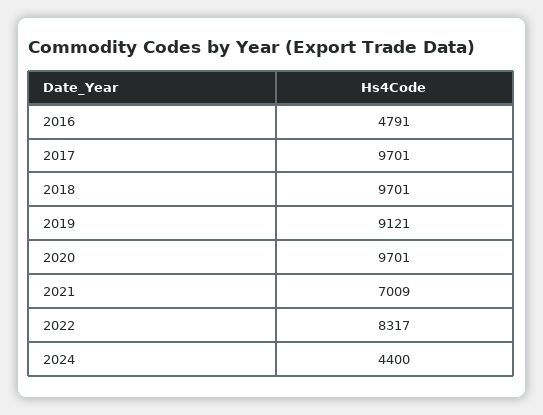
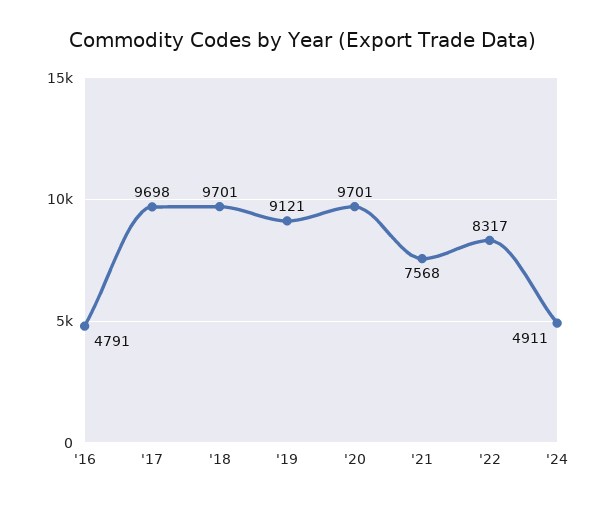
2017: 9701 -> 9698
2021: 7009 -> 7568
2024: 4400 -> 4911

